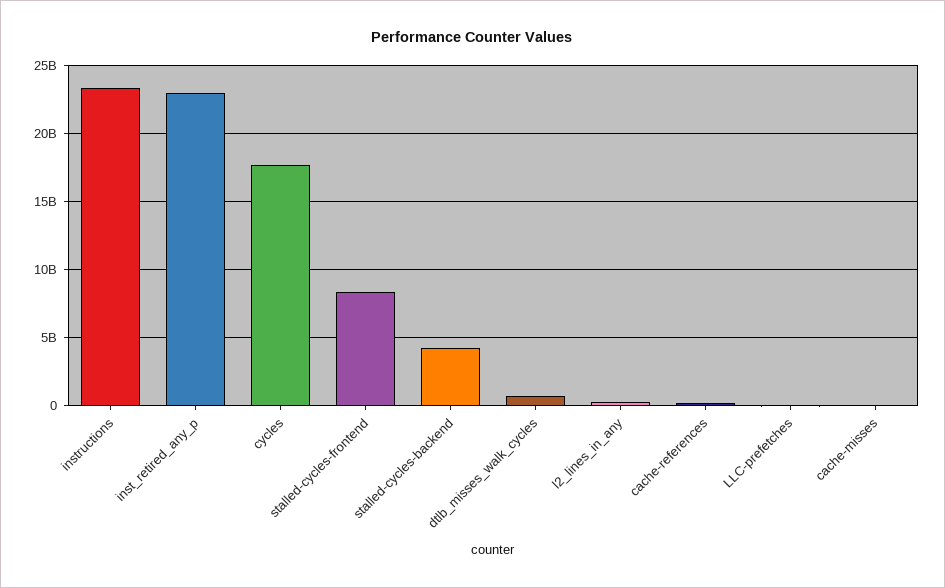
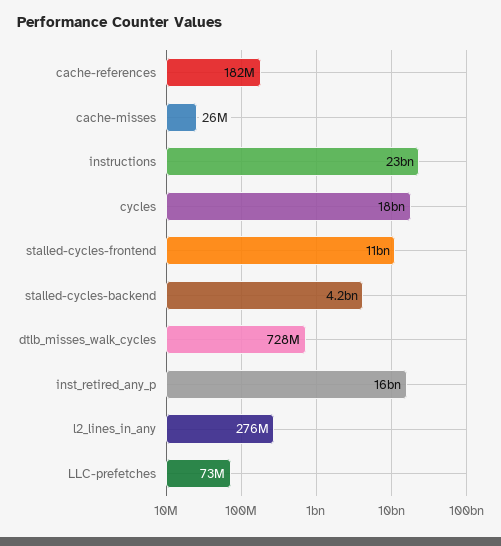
inst_retired_any_p: 23000000000 -> 16000000000
stalled-cycles-frontend: 8500000000 -> 11000000000

